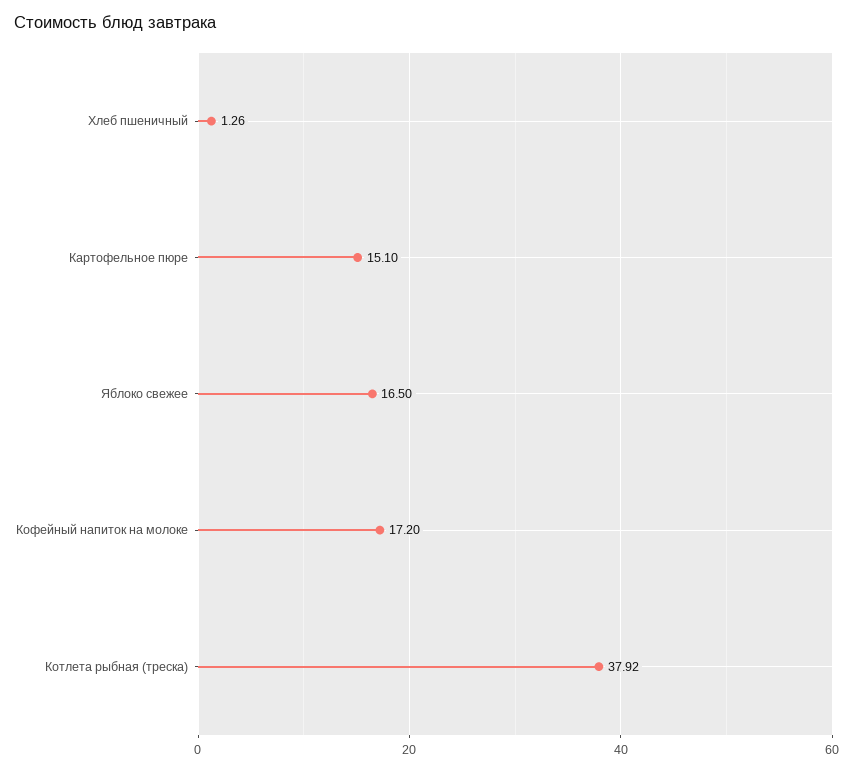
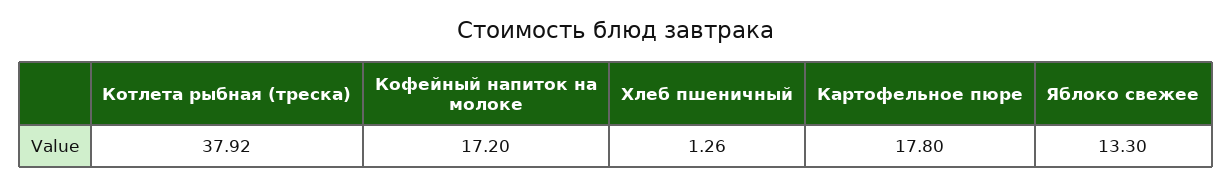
Картофельное пюре: 15.1 -> 17.8
Яблоко свежее: 16.5 -> 13.3

